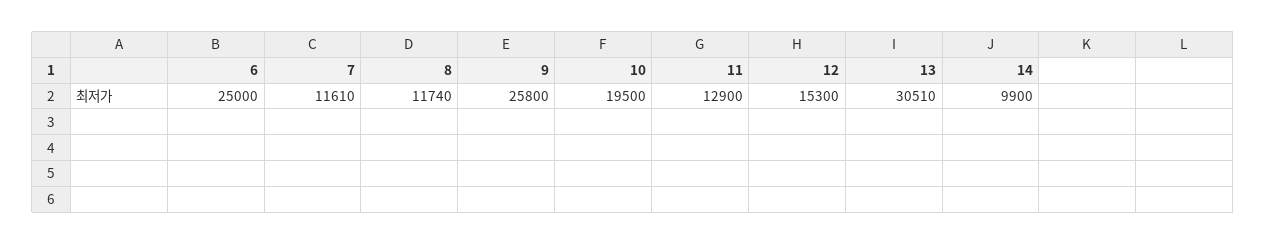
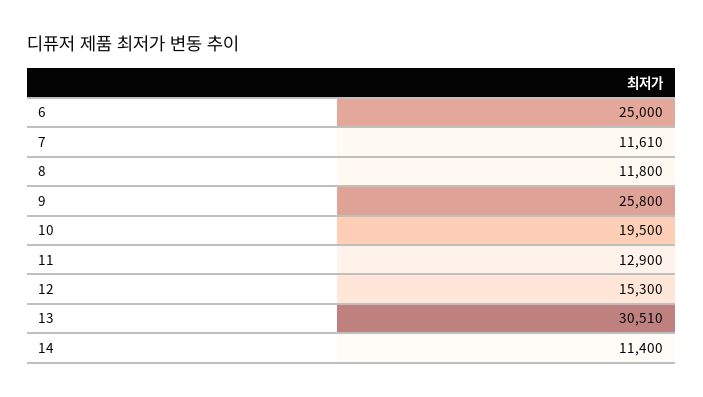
8: 11740 -> 11800
14: 9900 -> 11400

